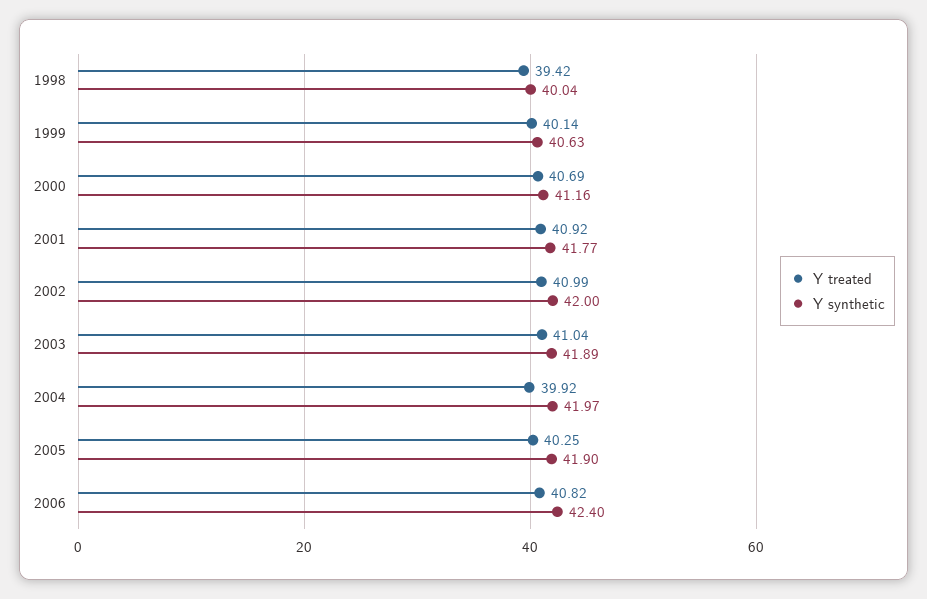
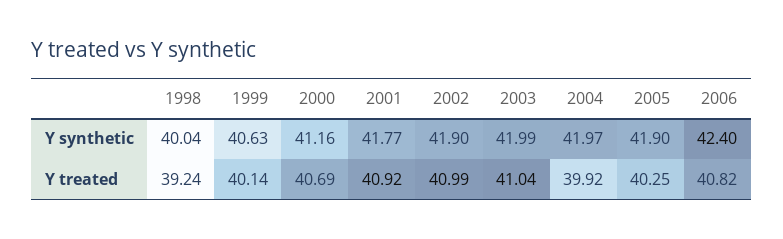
Y treated, 1998: 39.42 -> 39.24
Y synthetic, 2002: 42 -> 41.9
Y synthetic, 2003: 41.89 -> 41.99

